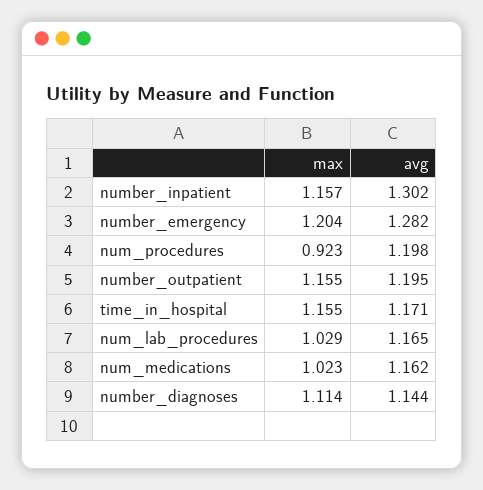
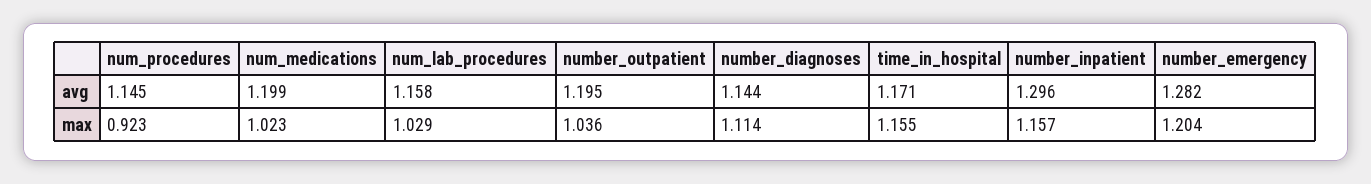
avg, number_inpatient: 1.302 -> 1.296
avg, num_procedures: 1.198 -> 1.145
max, number_outpatient: 1.155 -> 1.036
avg, num_lab_procedures: 1.165 -> 1.158
avg, num_medications: 1.162 -> 1.199

